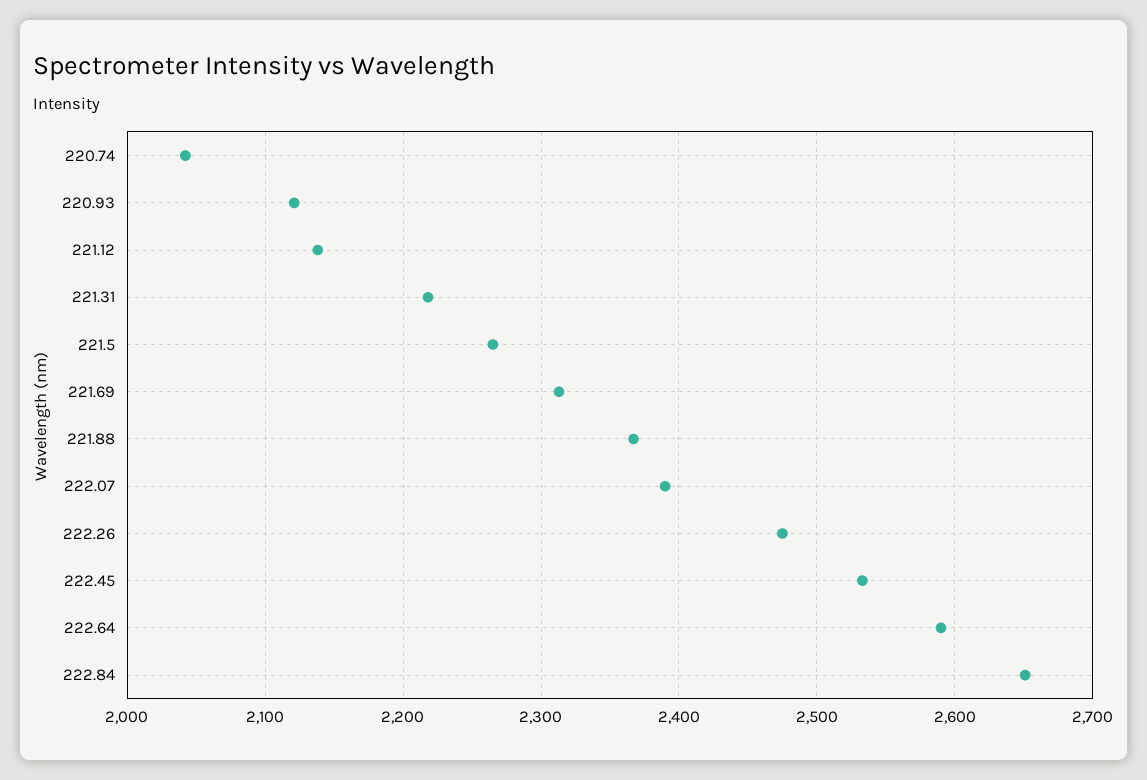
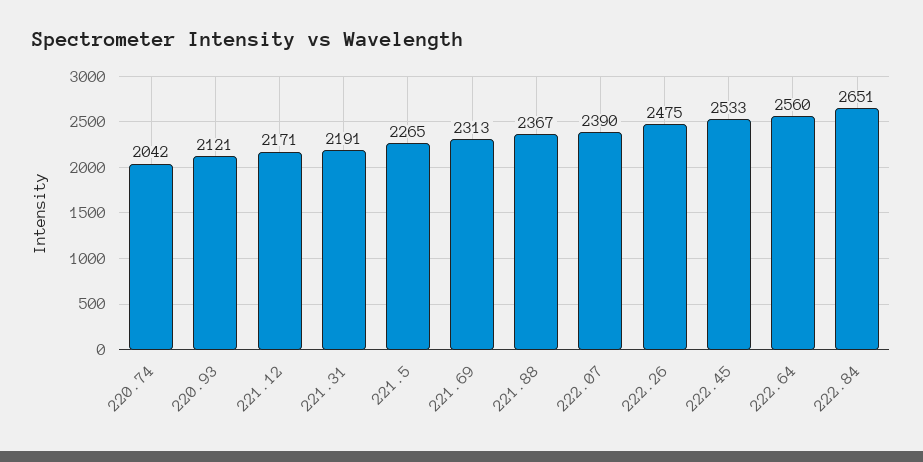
221.12: 2140 -> 2171
221.31: 2220 -> 2191
222.64: 2590 -> 2560

